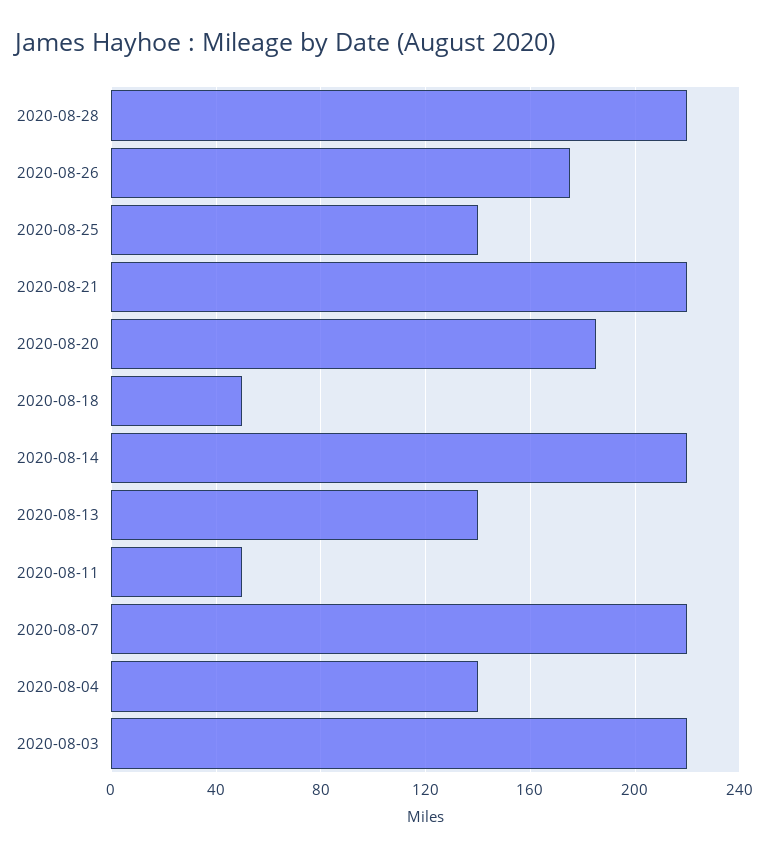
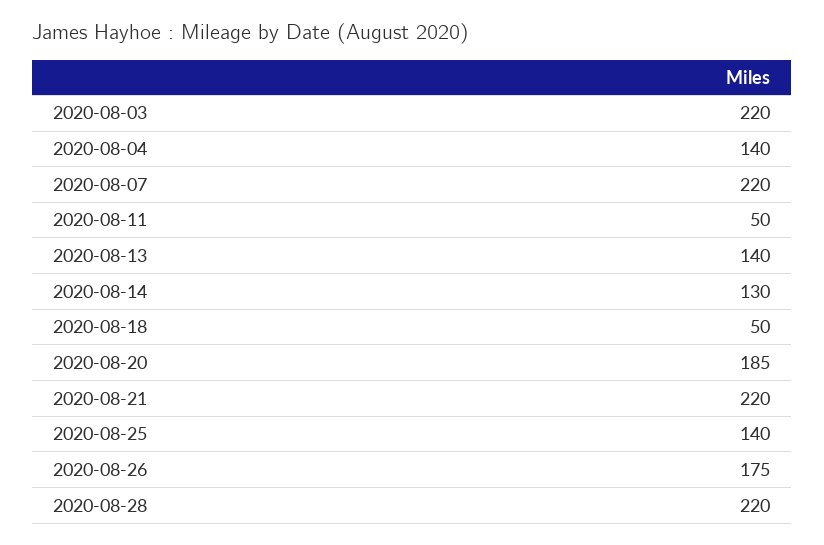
2020-08-14: 220 -> 130

